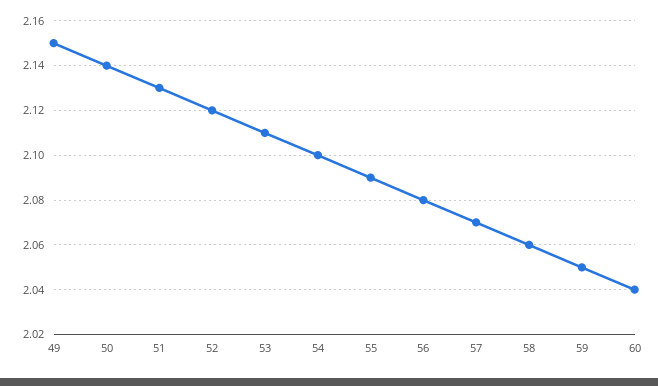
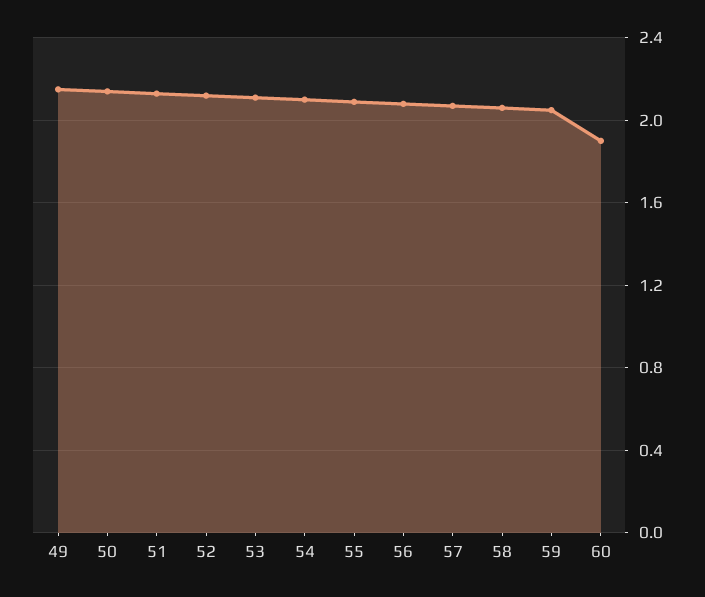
60: 2.04 -> 1.9

